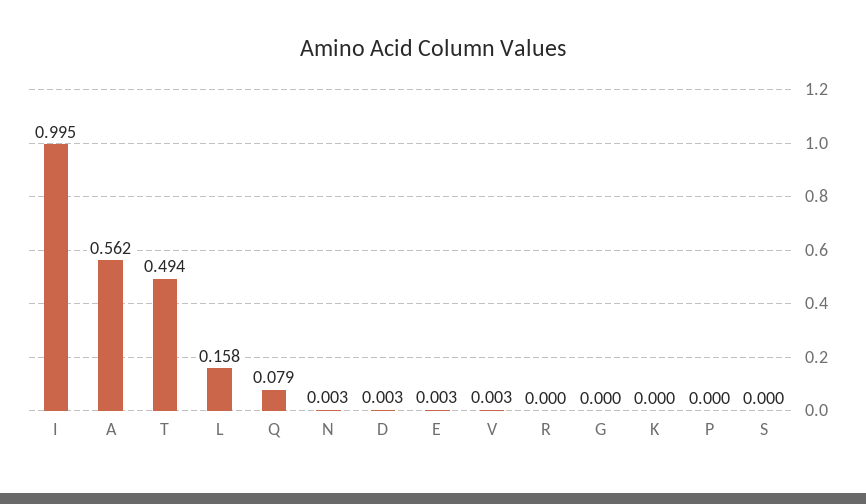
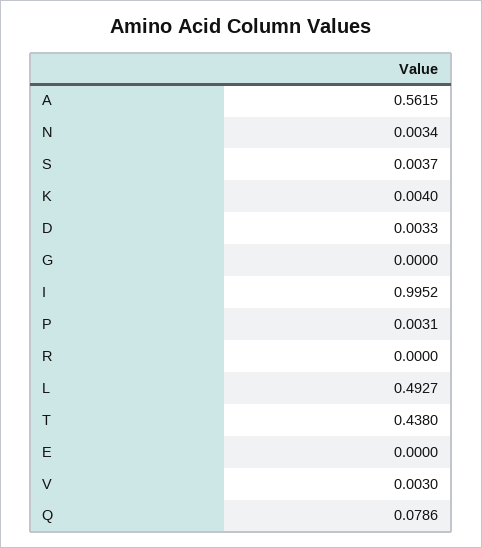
T: 0.494 -> 0.438
L: 0.158 -> 0.4927
E: 0.003 -> 0
K: 0 -> 0.004
P: 0 -> 0.0031
S: 0 -> 0.0037

